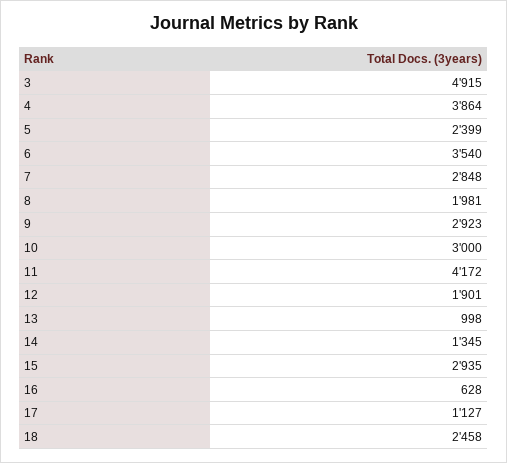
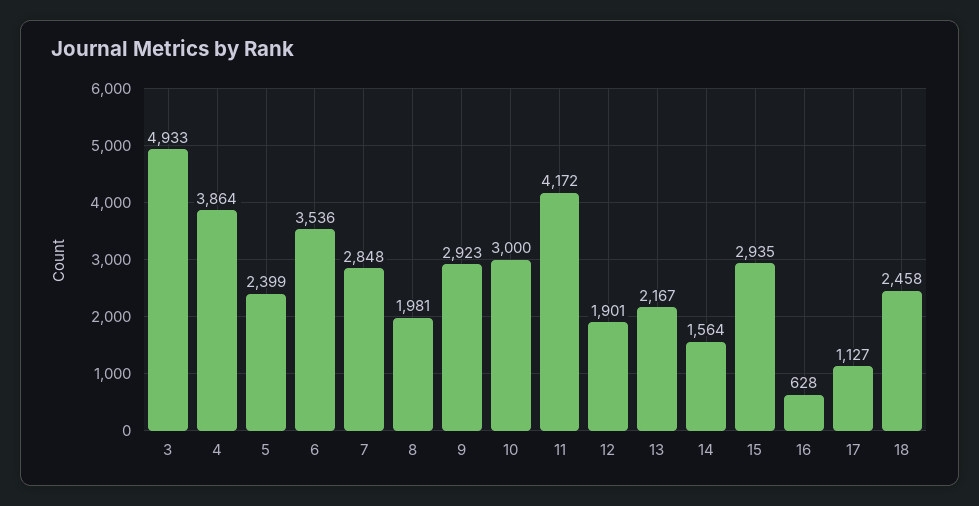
3: 4915 -> 4933
6: 3540 -> 3536
13: 998 -> 2167
14: 1345 -> 1564

